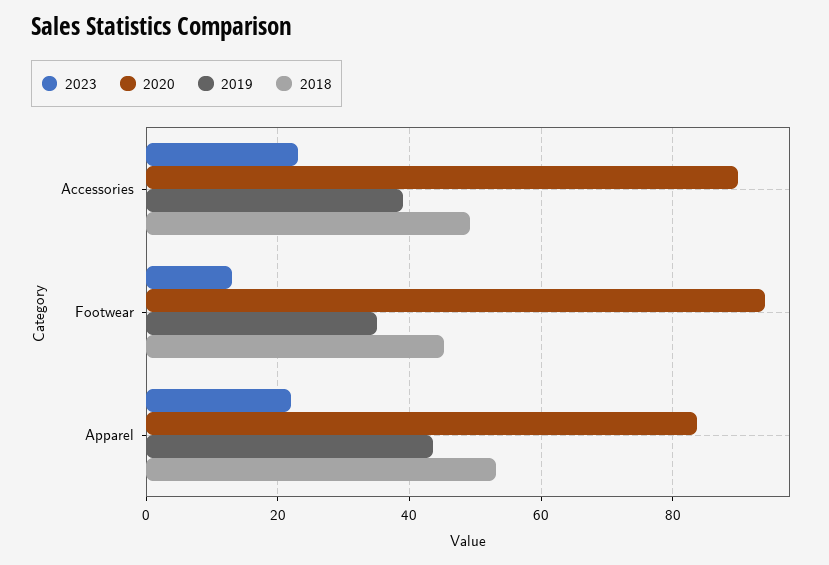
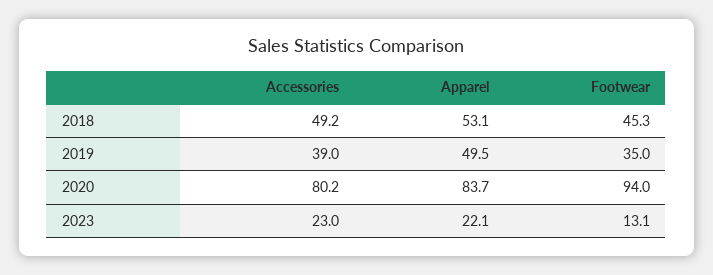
2020, Accessories: 90 -> 80.2
2019, Apparel: 44 -> 49.5

